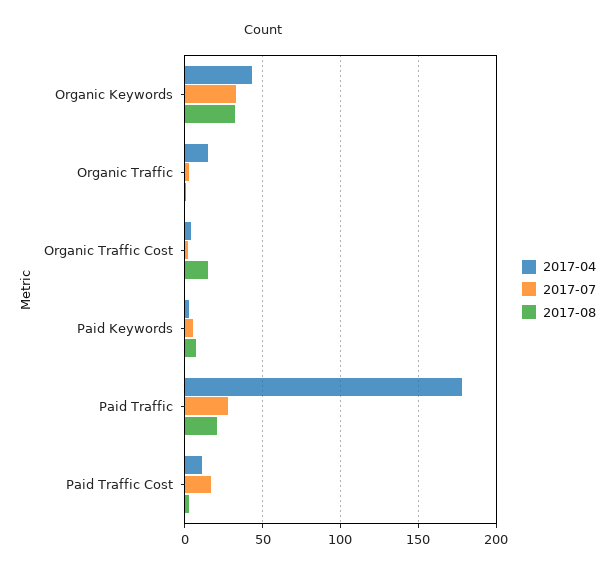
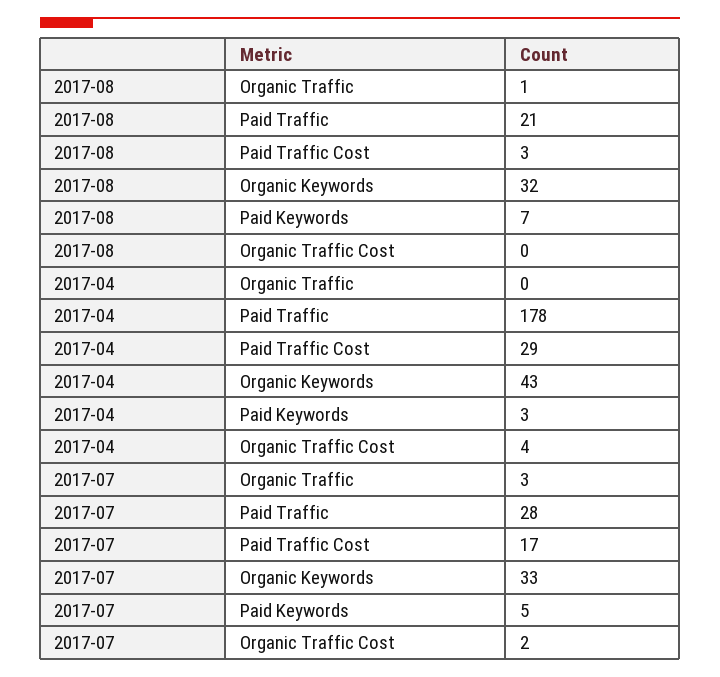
2017-04, Organic Traffic: 15 -> 0
2017-08, Organic Traffic Cost: 15 -> 0
2017-04, Paid Traffic Cost: 10 -> 29

